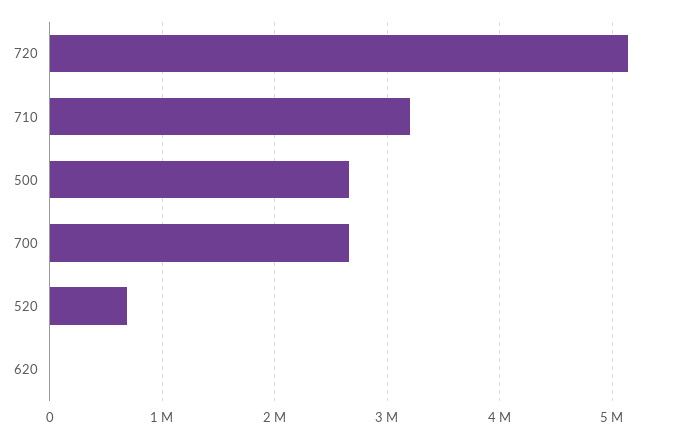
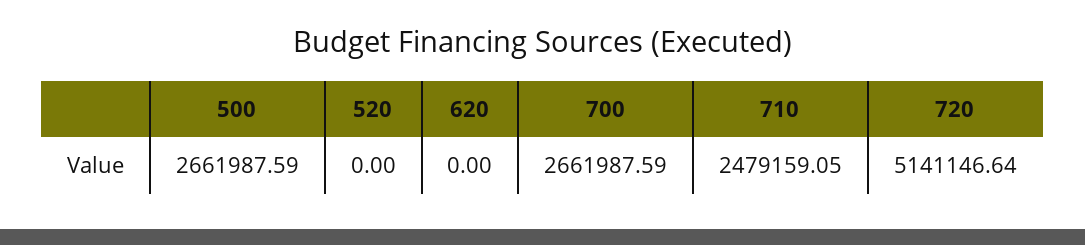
710: 3200000 -> 2479159.05
520: 700000 -> 0

